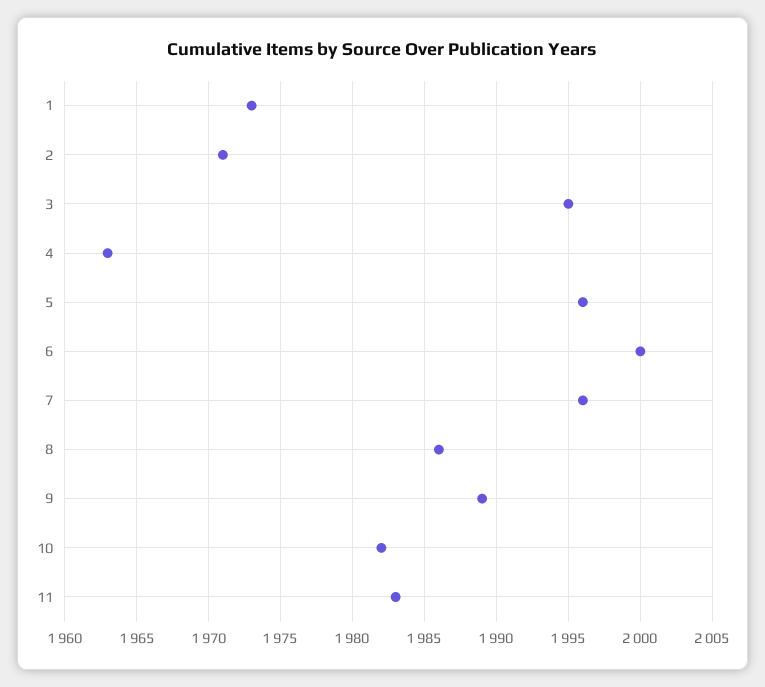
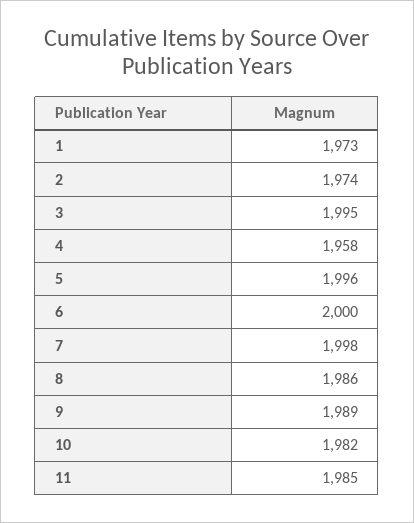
2: 1971 -> 1974
4: 1963 -> 1958
7: 1996 -> 1998
11: 1983 -> 1985

